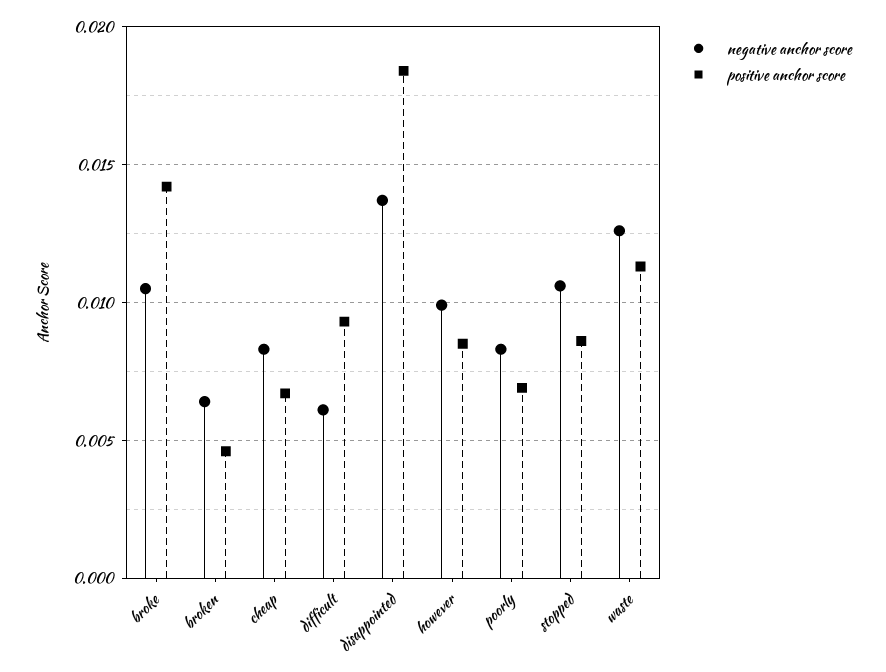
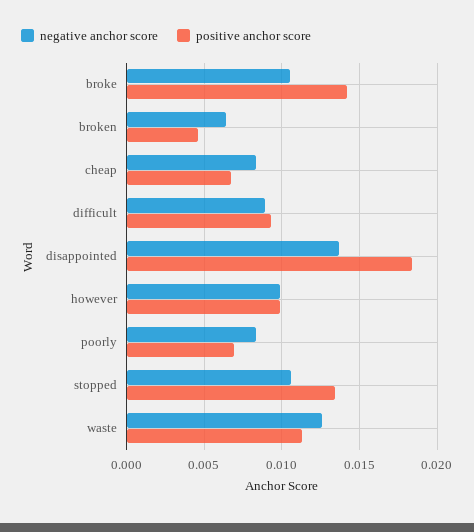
negative anchor score, difficult: 0.006 -> 0.009
positive anchor score, however: 0.0085 -> 0.01
positive anchor score, stopped: 0.0085 -> 0.0135

